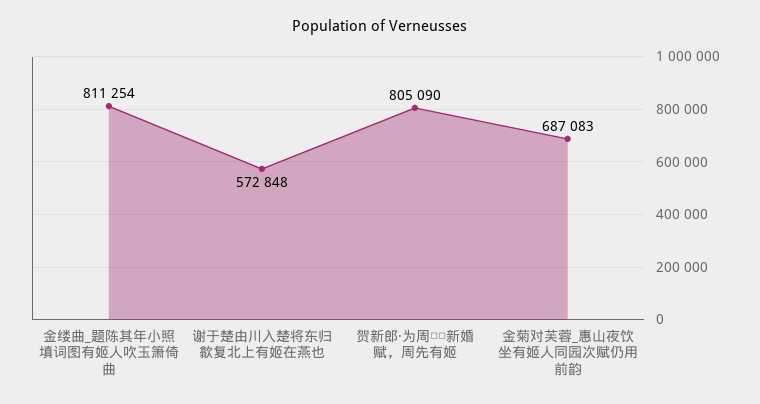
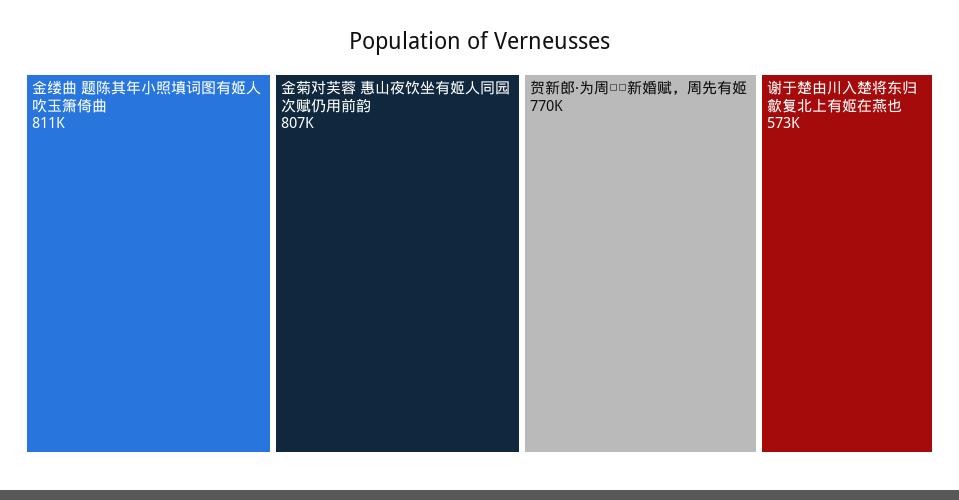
贺新郎·为周□□新婚赋，周先有姬: 805090 -> 770000
金菊对芙蓉_惠山夜饮坐有姬人同园次赋仍用前韵: 687083 -> 807000

